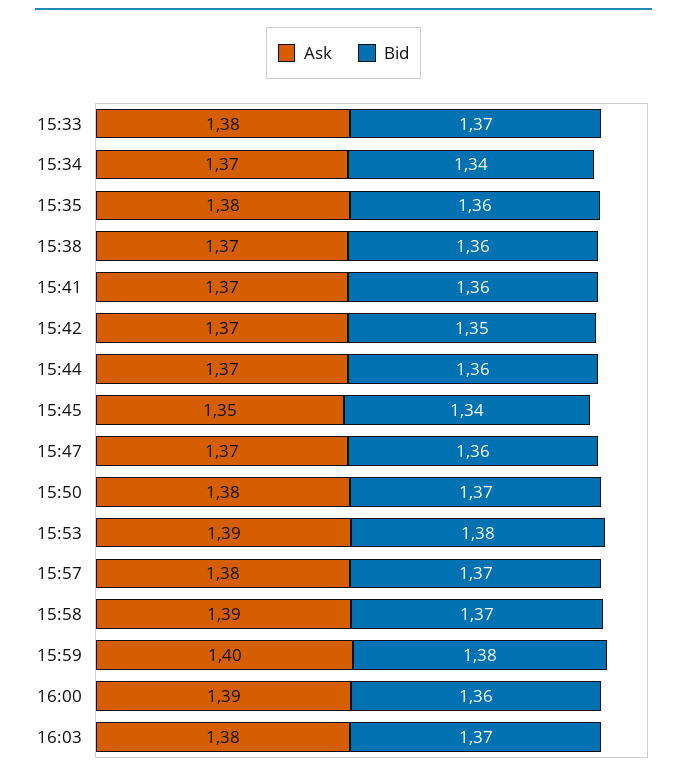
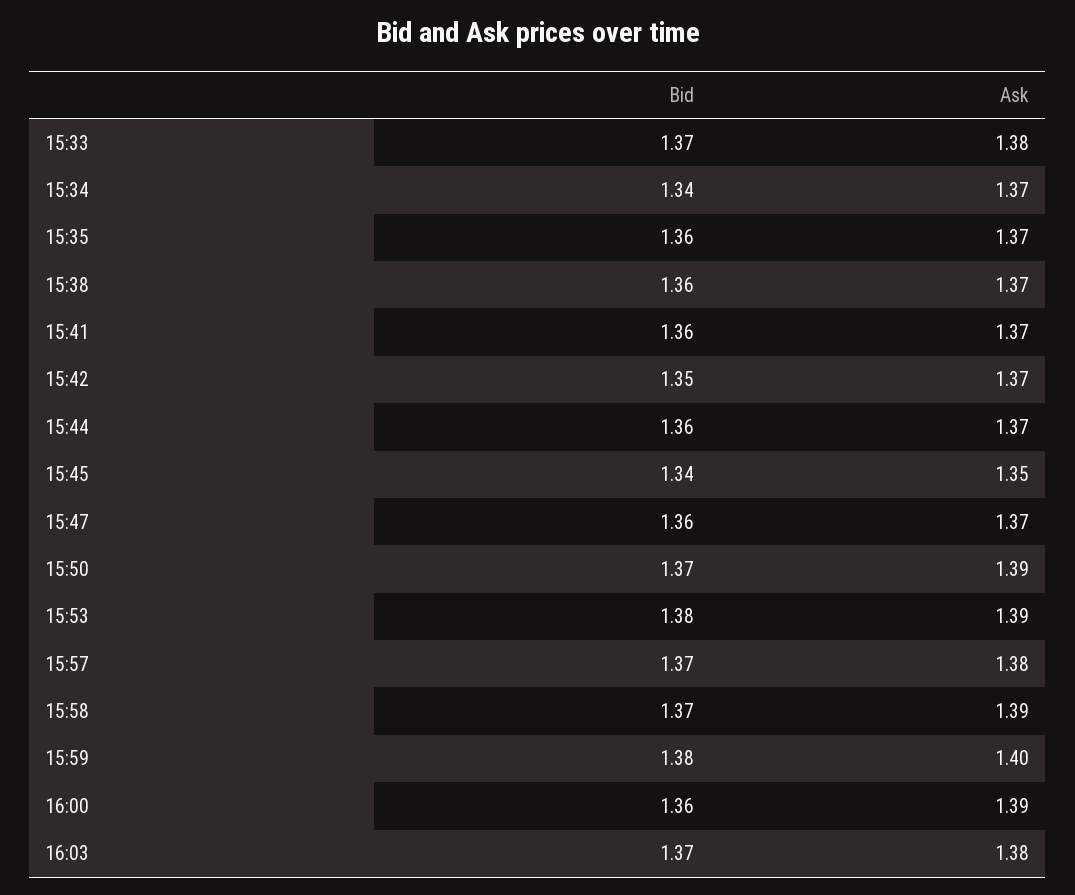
Ask, 15:35: 1.38 -> 1.37
Ask, 15:50: 1.38 -> 1.39

